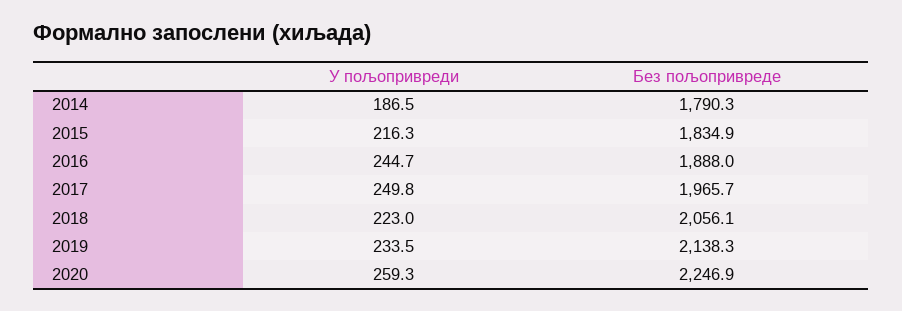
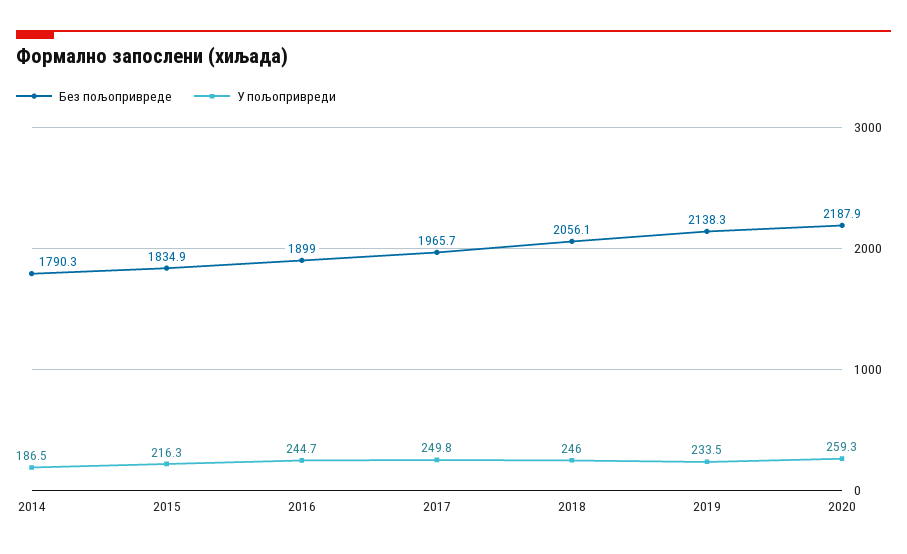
Без пољопривреде, 2016: 1888 -> 1899
У пољопривреди, 2018: 223 -> 246
Без пољопривреде, 2020: 2246.9 -> 2187.9

